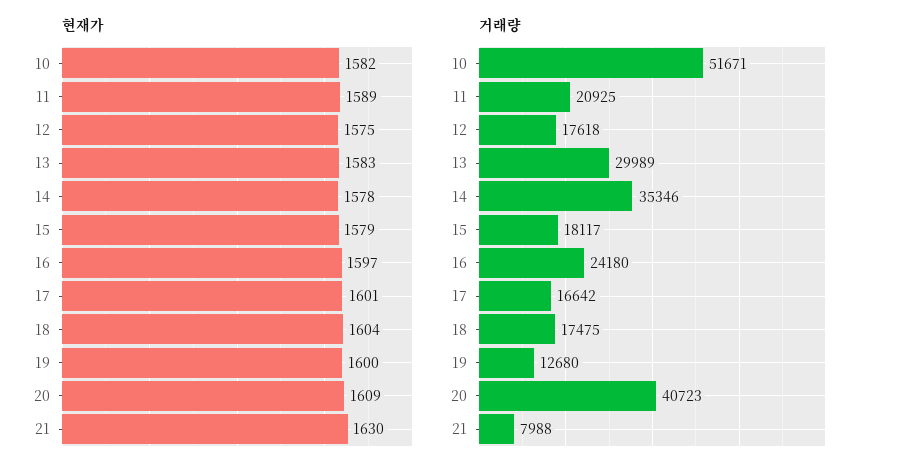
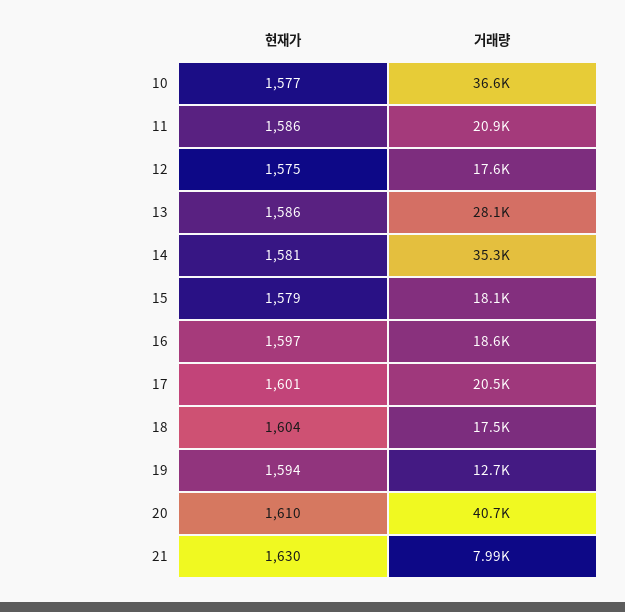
현재가, 10: 1582 -> 1577
현재가, 11: 1589 -> 1586
현재가, 13: 1583 -> 1586
현재가, 14: 1578 -> 1581
현재가, 19: 1600 -> 1594
현재가, 20: 1609 -> 1610
거래량, 10: 51671 -> 36600
거래량, 13: 29989 -> 28100
거래량, 16: 24180 -> 18600
거래량, 17: 16642 -> 20500

